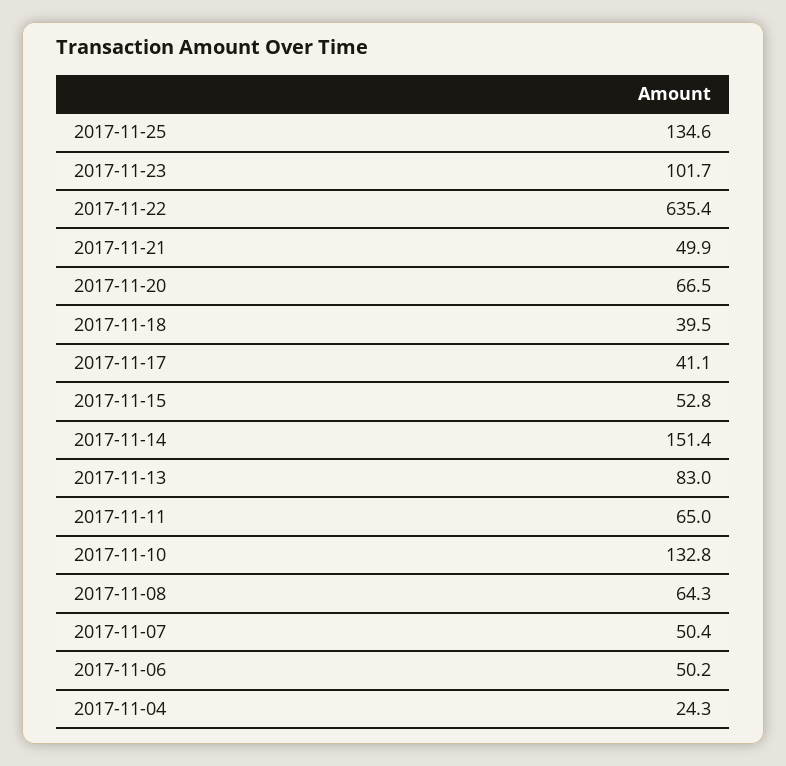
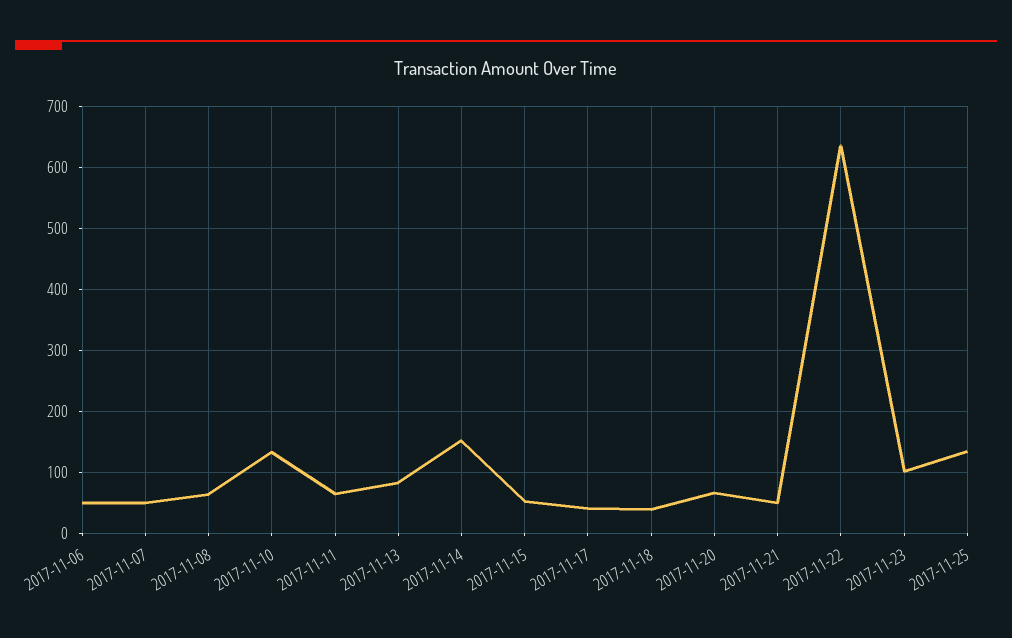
2017-11-04: 24.3 -> none

